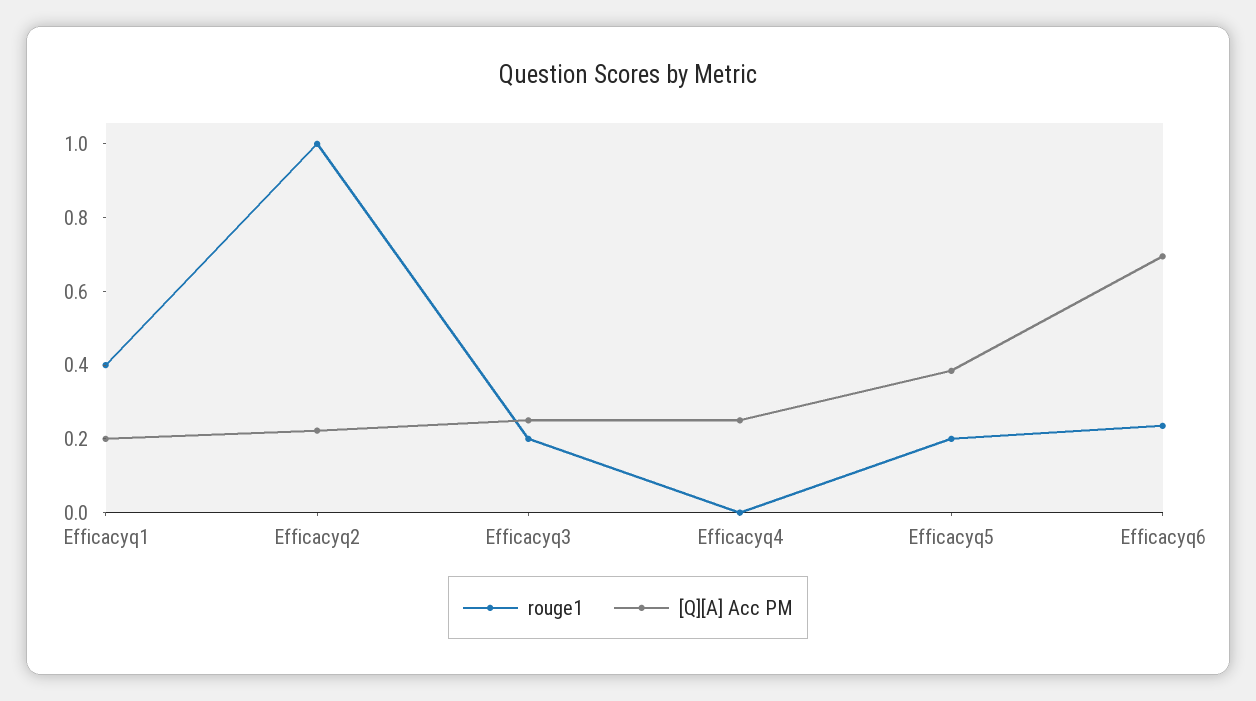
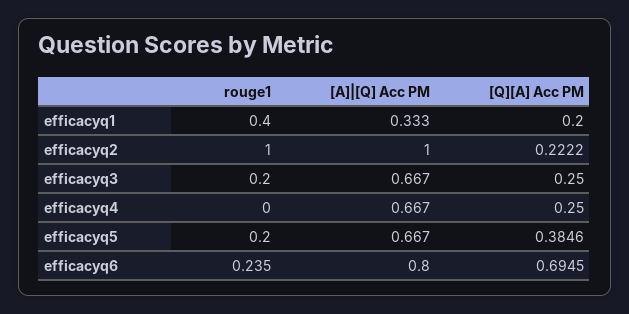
[A]|[Q] Acc PM, Efficacyq1: none -> 0.333
[A]|[Q] Acc PM, Efficacyq2: none -> 1
[A]|[Q] Acc PM, Efficacyq3: none -> 0.667
[A]|[Q] Acc PM, Efficacyq4: none -> 0.667
[A]|[Q] Acc PM, Efficacyq5: none -> 0.667
[A]|[Q] Acc PM, Efficacyq6: none -> 0.8

